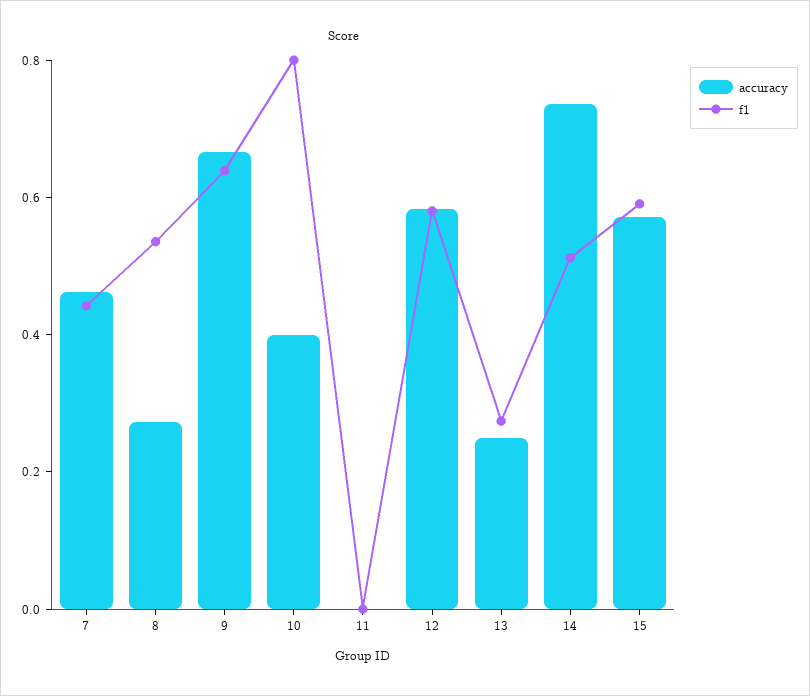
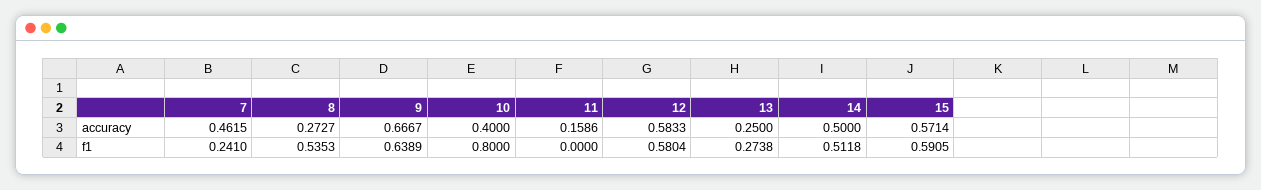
f1, 7: 0.45 -> 0.241
accuracy, 11: 0 -> 0.1586
accuracy, 14: 0.75 -> 0.5

